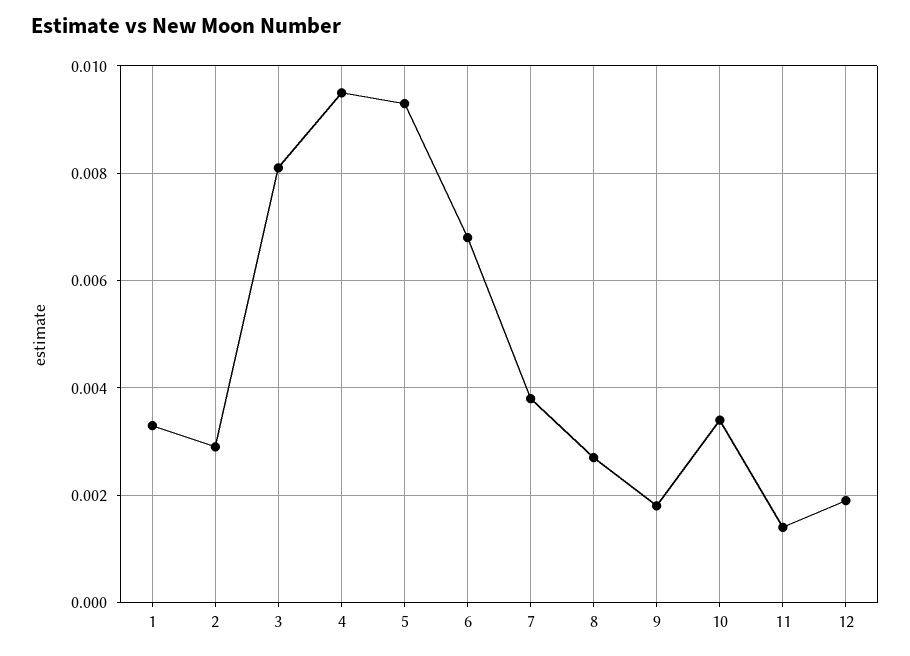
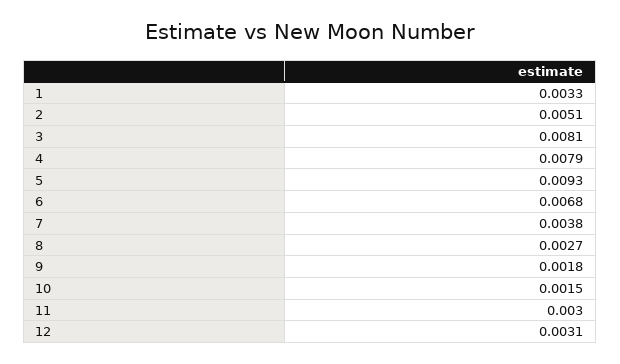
2: 0.003 -> 0.0051
4: 0.0095 -> 0.0079
10: 0.0035 -> 0.0015
11: 0.0015 -> 0.003
12: 0.002 -> 0.0031

